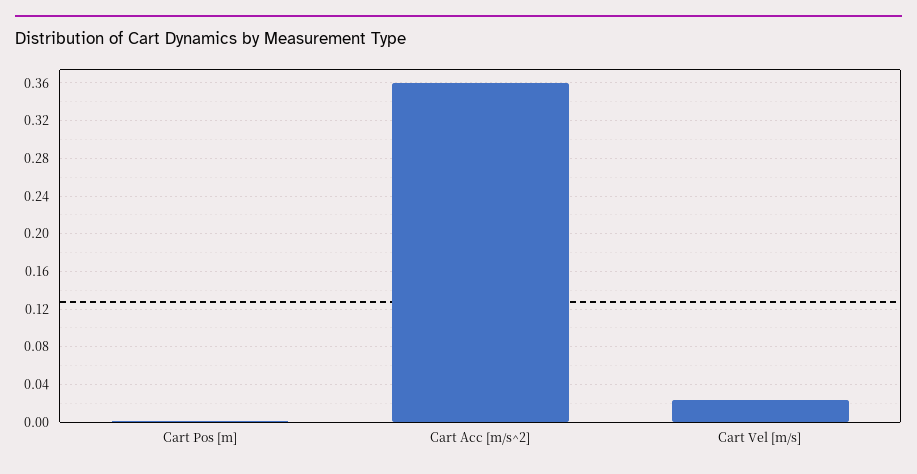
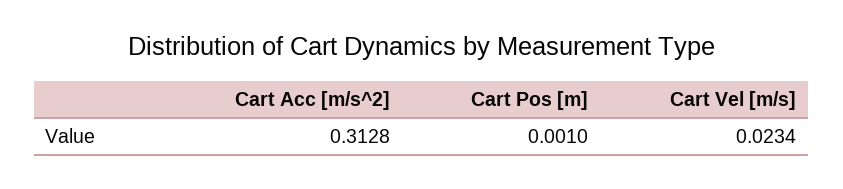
Cart Acc [m/s^2]: 0.36 -> 0.3128

